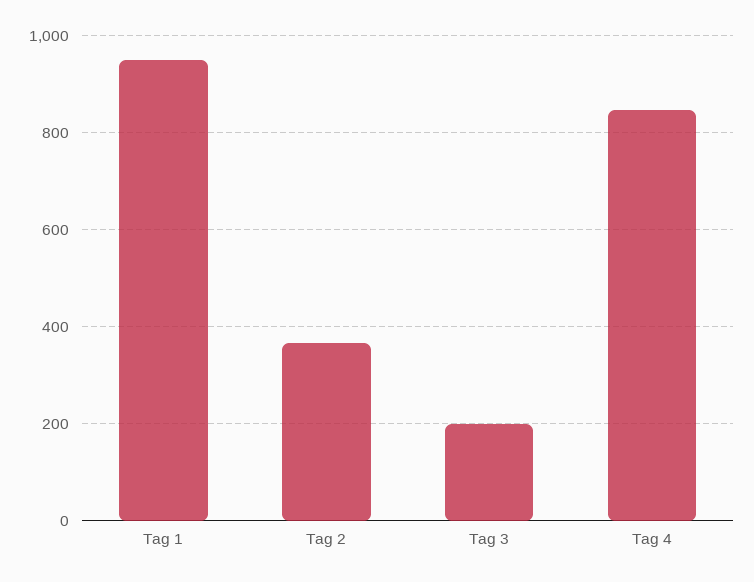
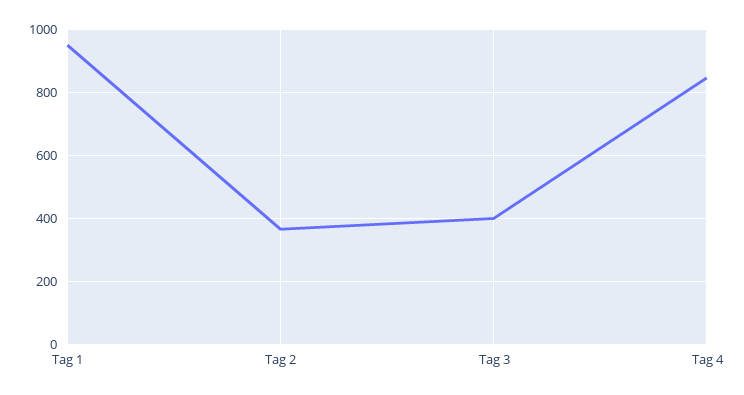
Tag 3: 200 -> 400

